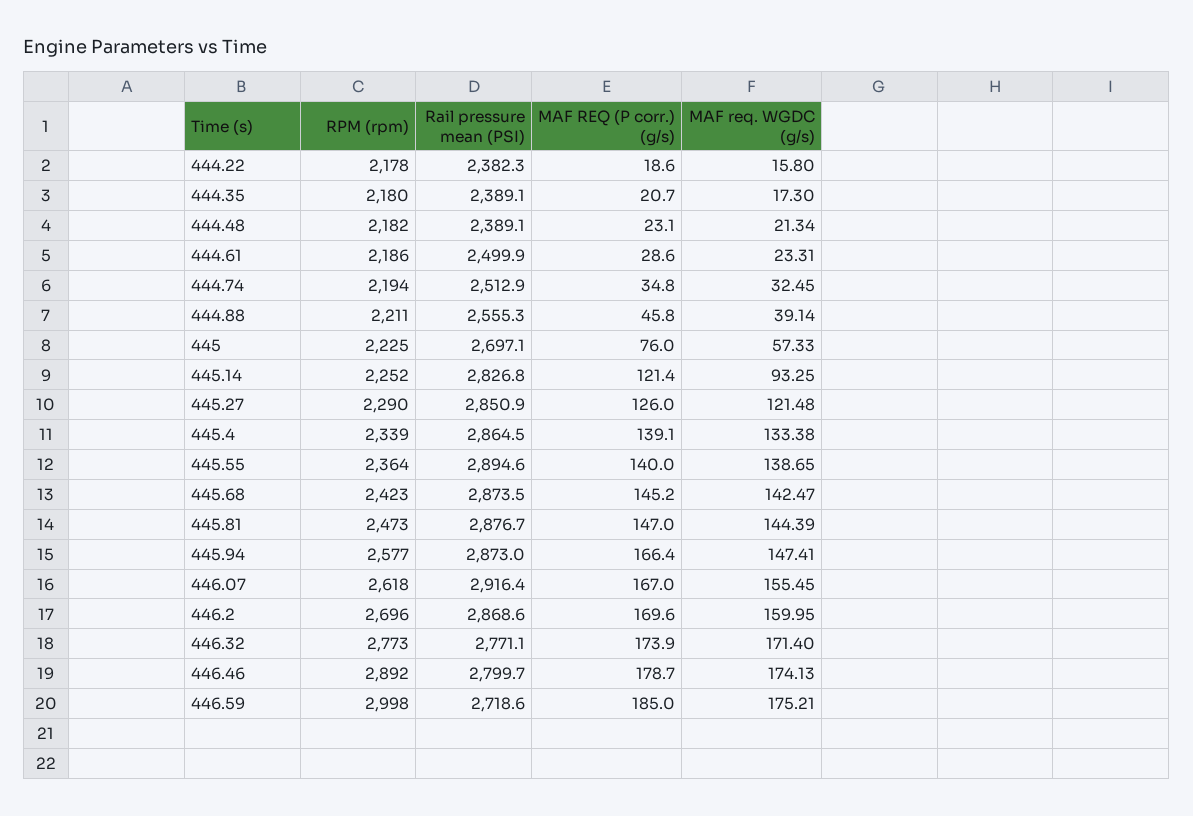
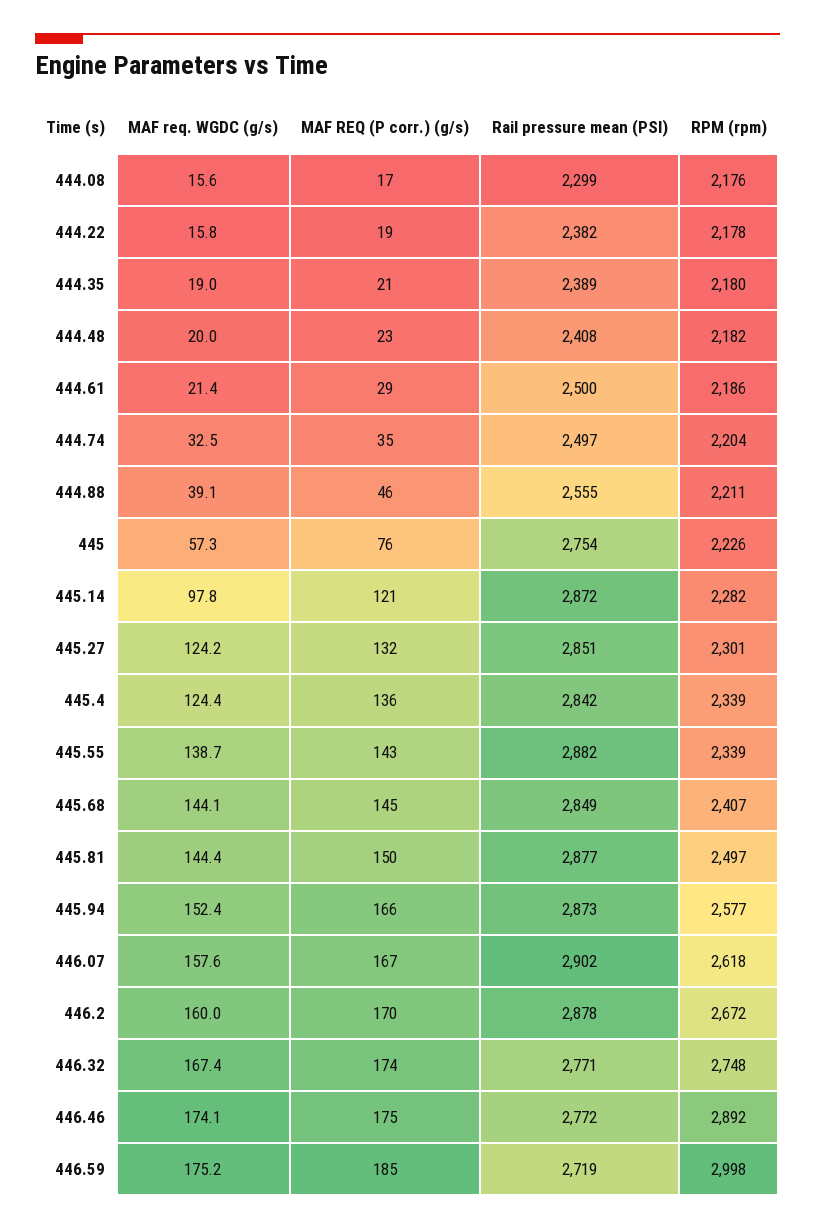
MAF req. WGDC (g/s), 444.35: 17.3 -> 19
Rail pressure mean (PSI), 444.48: 2389.1 -> 2408
MAF req. WGDC (g/s), 444.48: 21.34 -> 20
MAF req. WGDC (g/s), 444.61: 23.31 -> 21.4
RPM (rpm), 444.74: 2194 -> 2204
Rail pressure mean (PSI), 444.74: 2512.9 -> 2497
RPM (rpm), 445: 2225 -> 2226
Rail pressure mean (PSI), 445: 2697.1 -> 2754
RPM (rpm), 445.14: 2252 -> 2282
Rail pressure mean (PSI), 445.14: 2826.8 -> 2872
MAF req. WGDC (g/s), 445.14: 93.25 -> 97.8
RPM (rpm), 445.27: 2290 -> 2301
MAF REQ (P corr.) (g/s), 445.27: 126 -> 132
MAF req. WGDC (g/s), 445.27: 121.48 -> 124.2
Rail pressure mean (PSI), 445.4: 2864.5 -> 2842
MAF REQ (P corr.) (g/s), 445.4: 139.1 -> 136
MAF req. WGDC (g/s), 445.4: 133.38 -> 124.4
RPM (rpm), 445.55: 2364 -> 2339
Rail pressure mean (PSI), 445.55: 2894.6 -> 2882
MAF REQ (P corr.) (g/s), 445.55: 140 -> 143
RPM (rpm), 445.68: 2423 -> 2407
Rail pressure mean (PSI), 445.68: 2873.5 -> 2849
MAF req. WGDC (g/s), 445.68: 142.47 -> 144.1
RPM (rpm), 445.81: 2473 -> 2497
MAF REQ (P corr.) (g/s), 445.81: 147 -> 150
MAF req. WGDC (g/s), 445.94: 147.41 -> 152.4
Rail pressure mean (PSI), 446.07: 2916.4 -> 2902
MAF req. WGDC (g/s), 446.07: 155.45 -> 157.6
RPM (rpm), 446.2: 2696 -> 2672
Rail pressure mean (PSI), 446.2: 2868.6 -> 2878
RPM (rpm), 446.32: 2773 -> 2748
MAF req. WGDC (g/s), 446.32: 171.4 -> 167.4
Rail pressure mean (PSI), 446.46: 2799.7 -> 2772
MAF REQ (P corr.) (g/s), 446.46: 178.7 -> 175
MAF req. WGDC (g/s), 444.08: none -> 15.6
MAF REQ (P corr.) (g/s), 444.08: none -> 17
Rail pressure mean (PSI), 444.08: none -> 2299
RPM (rpm), 444.08: none -> 2176

